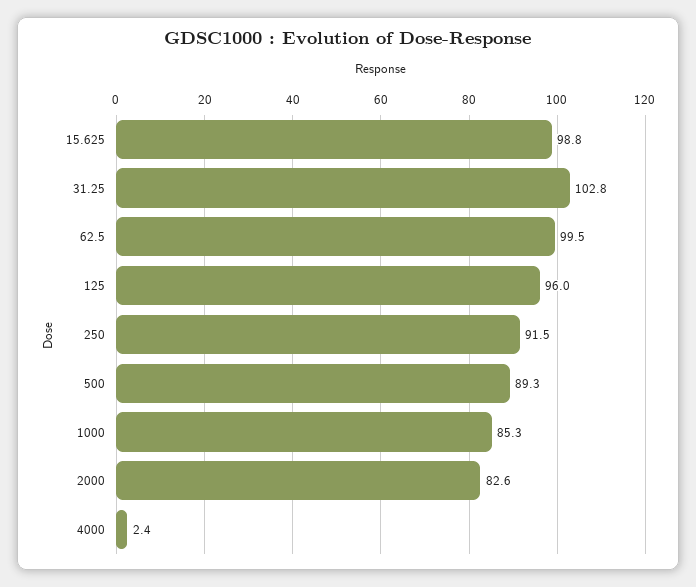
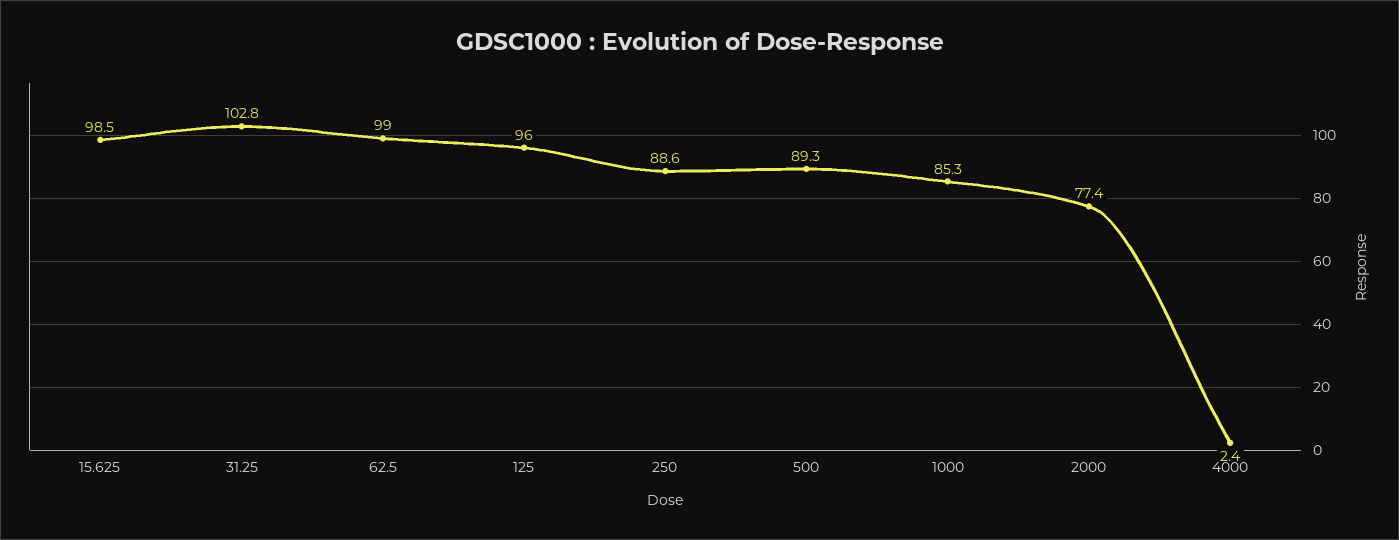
15.625: 98.8 -> 98.5
62.5: 99.5 -> 99
250: 91.5 -> 88.6
2000: 82.6 -> 77.4

